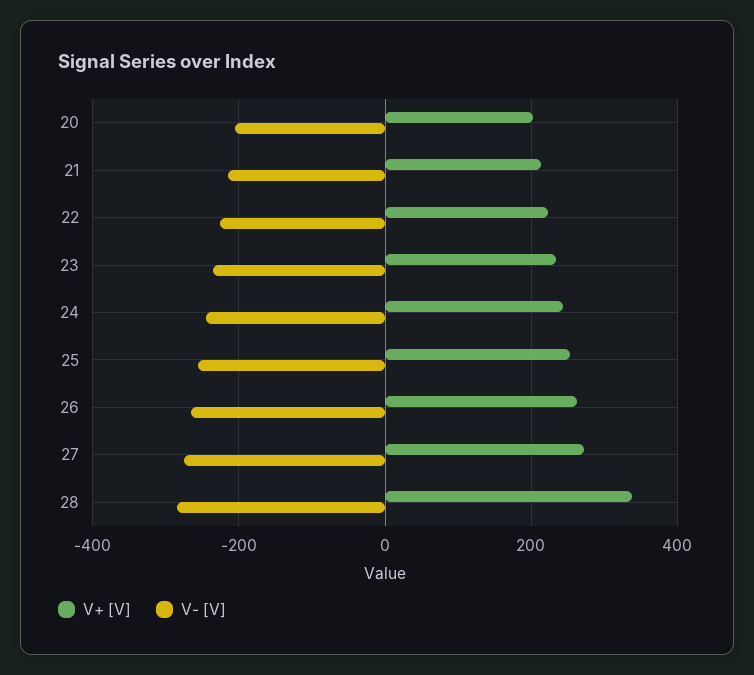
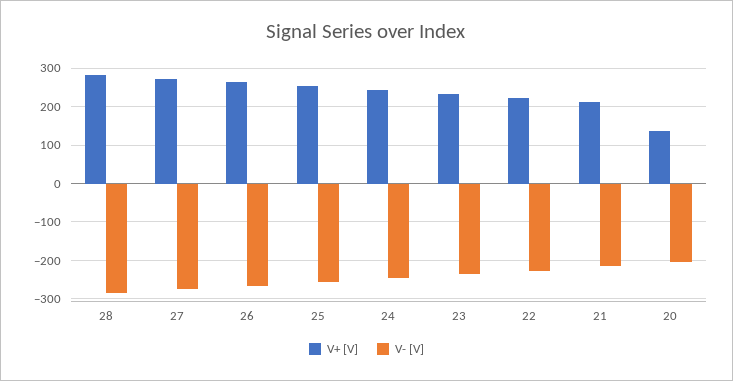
V+ [V], 20: 200 -> 140
V+ [V], 28: 340 -> 280

